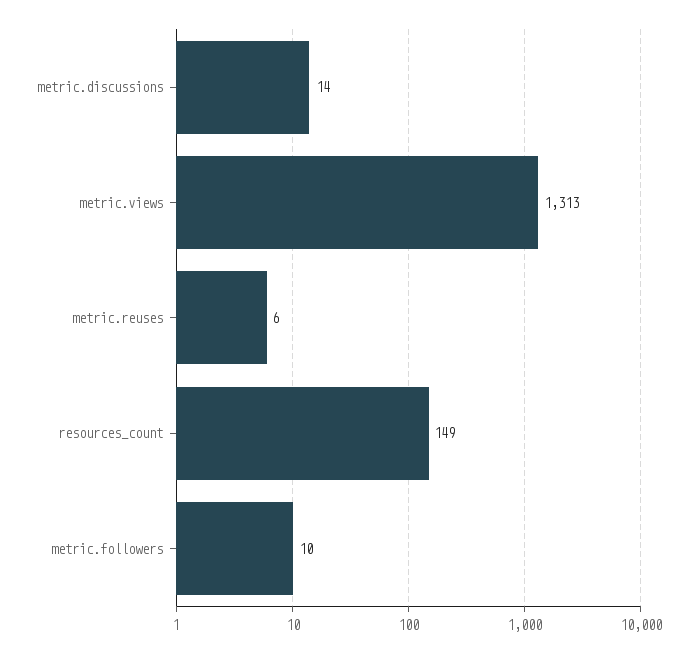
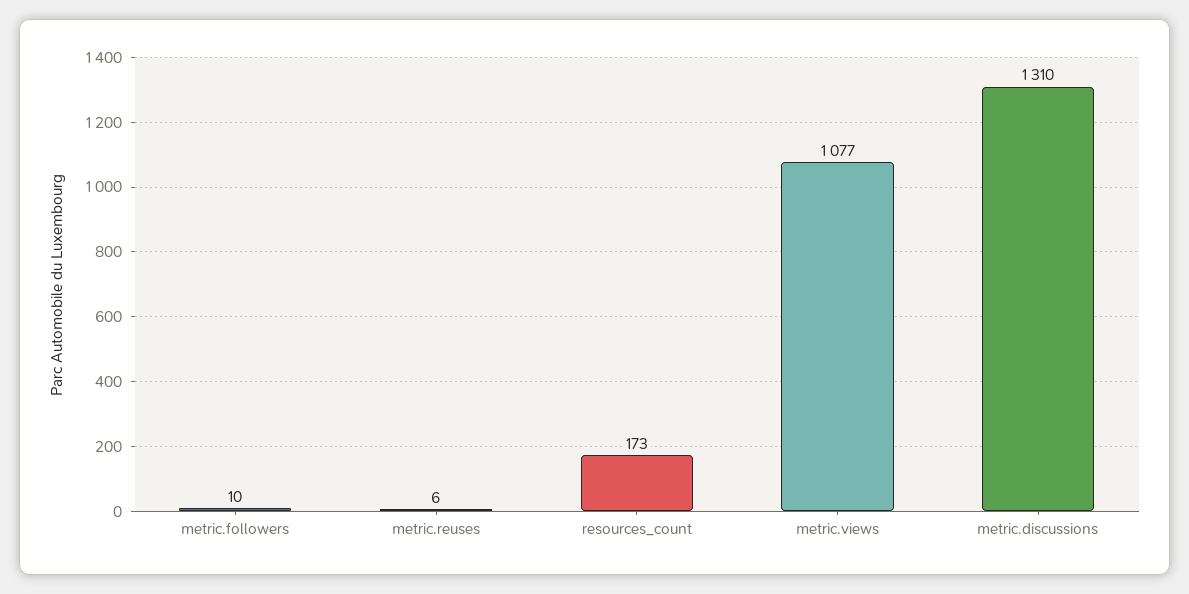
metric.discussions: 14 -> 1310
metric.views: 1313 -> 1077
resources_count: 149 -> 173

